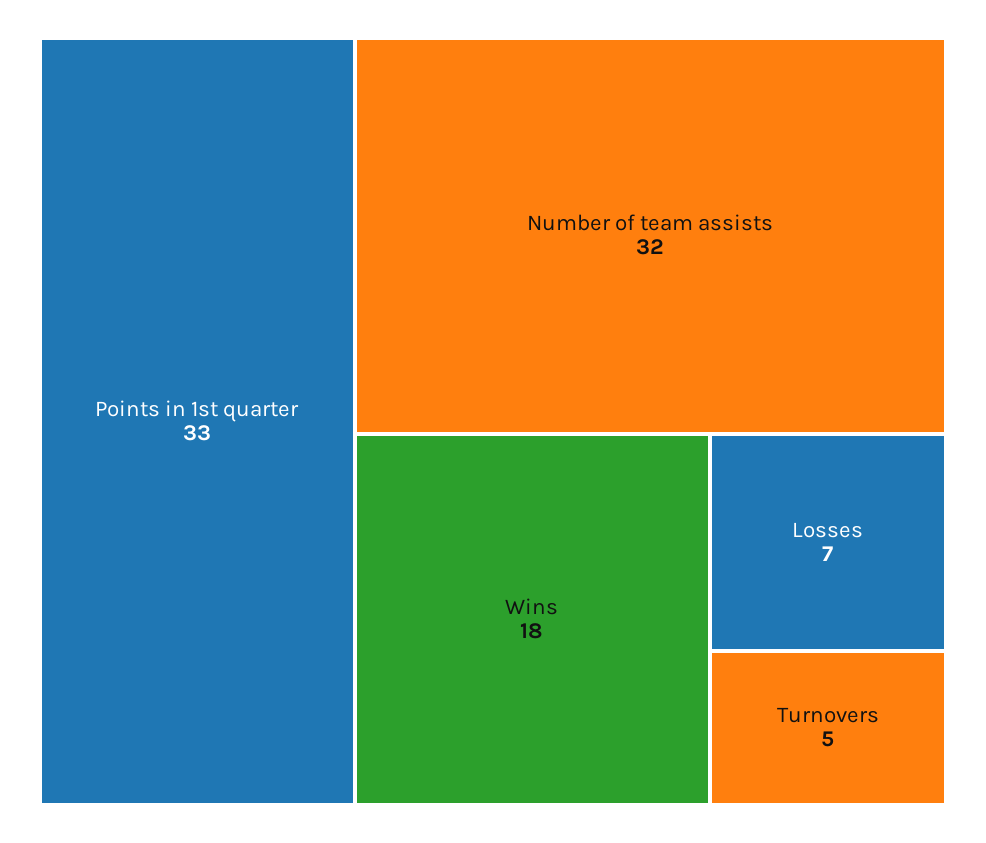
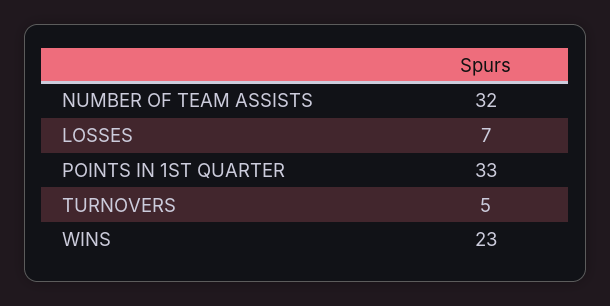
Wins: 18 -> 23

